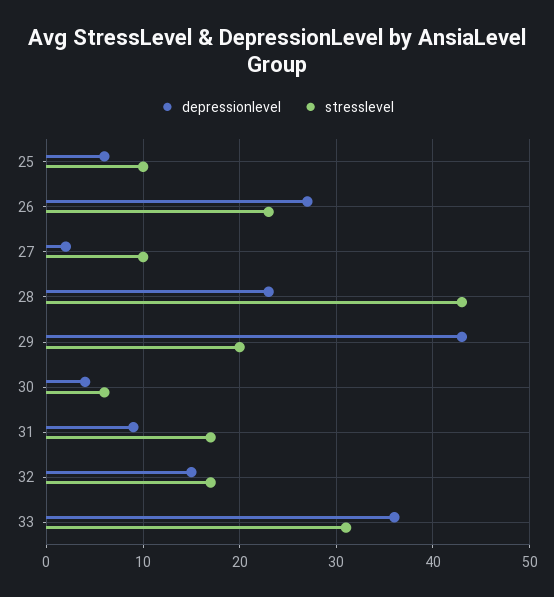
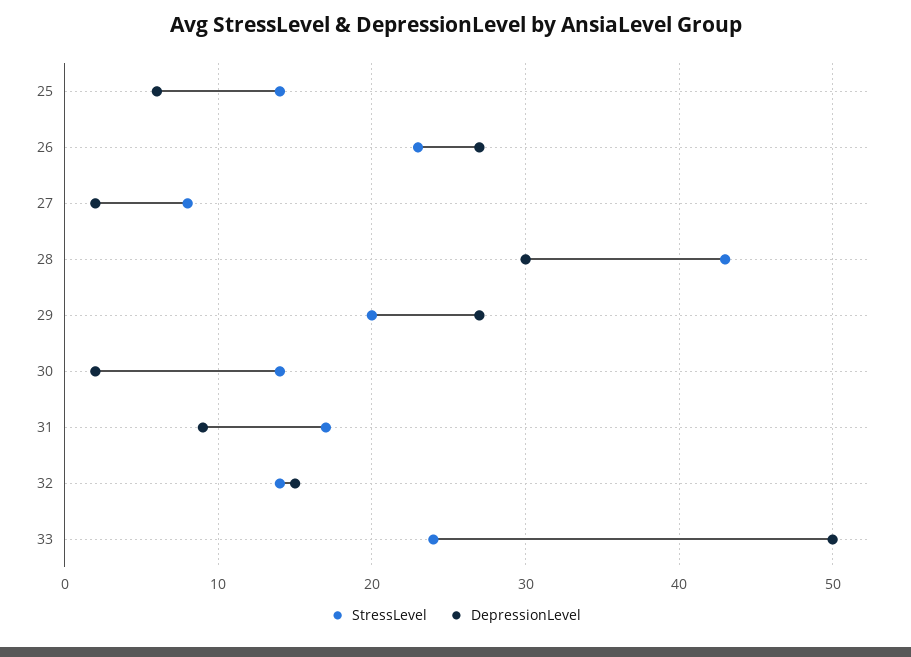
stresslevel, 25: 10 -> 14
stresslevel, 27: 10 -> 8
depressionlevel, 28: 23 -> 30
depressionlevel, 29: 43 -> 27
depressionlevel, 30: 4 -> 2
stresslevel, 30: 6 -> 14
stresslevel, 32: 17 -> 14
depressionlevel, 33: 36 -> 50
stresslevel, 33: 31 -> 24

